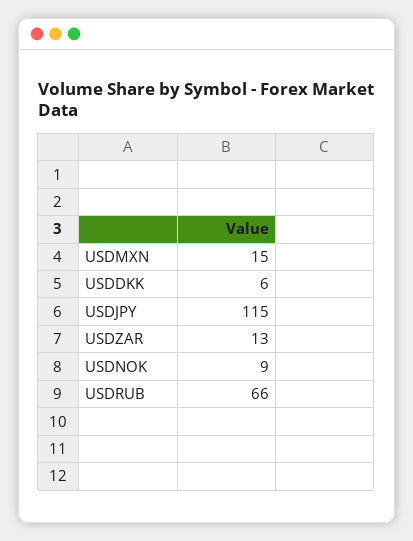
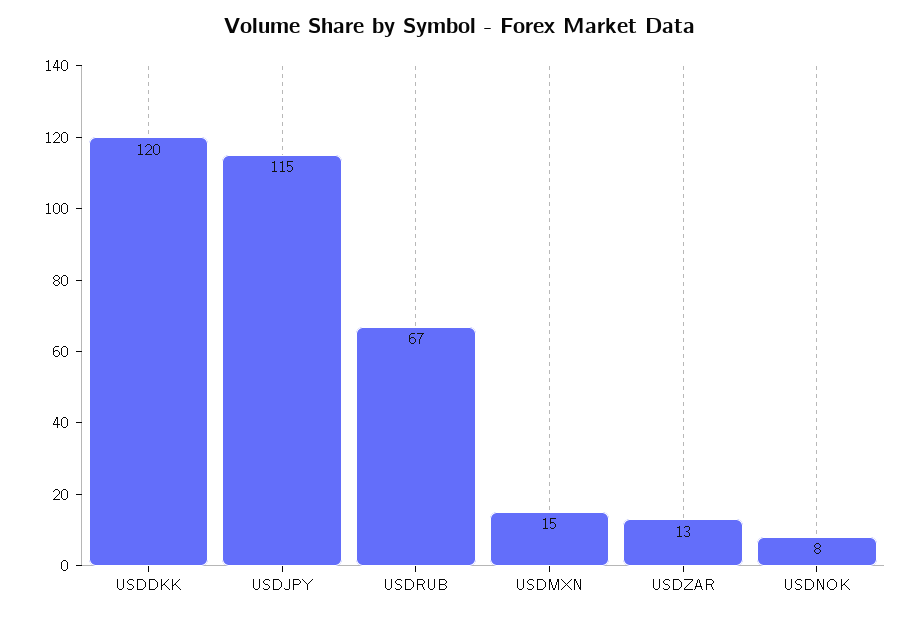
USDDKK: 6 -> 120
USDNOK: 9 -> 8
USDRUB: 66 -> 67

